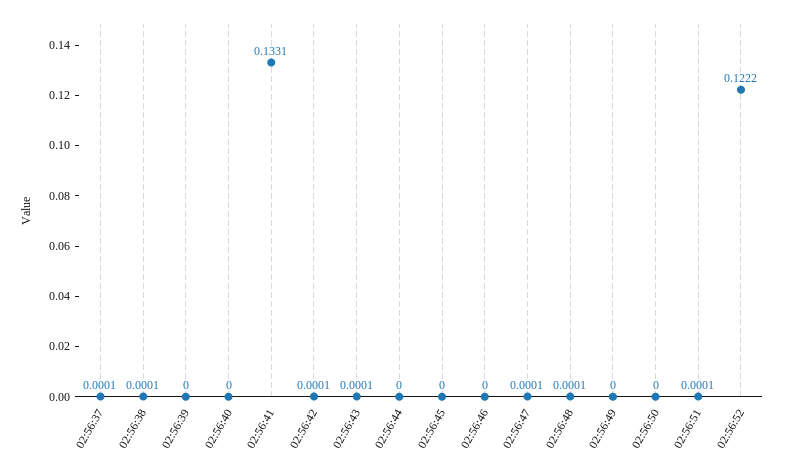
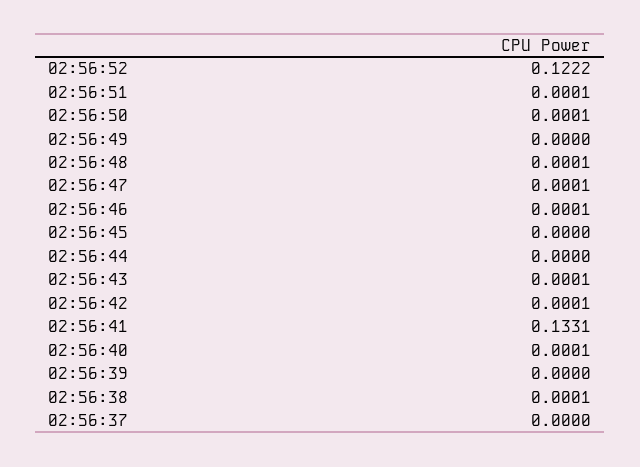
02:56:37: 0.0001 -> 0
02:56:40: 0 -> 0.0001
02:56:46: 0 -> 0.0001
02:56:50: 0 -> 0.0001

